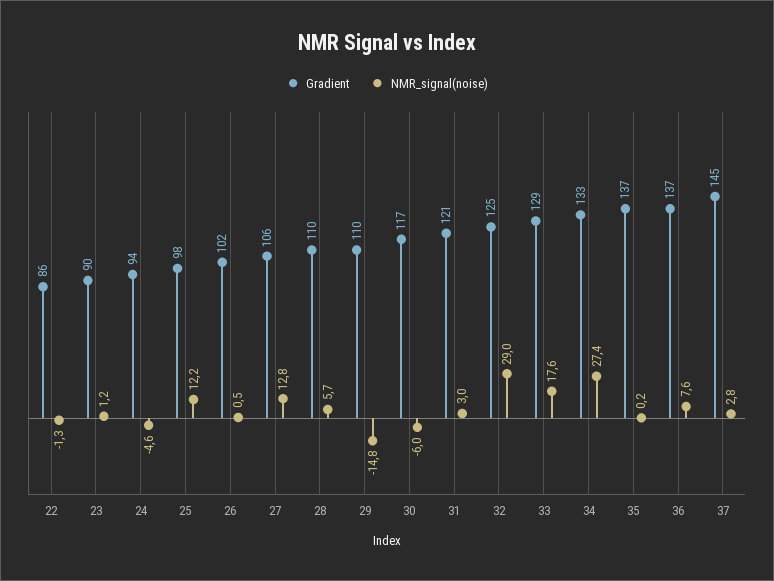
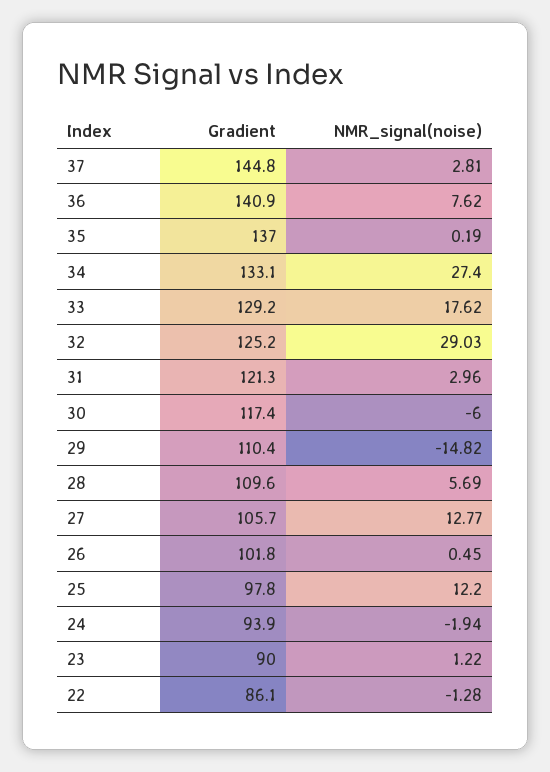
NMR_signal(noise), 24: -4.6 -> -1.94
Gradient, 36: 137 -> 140.9

